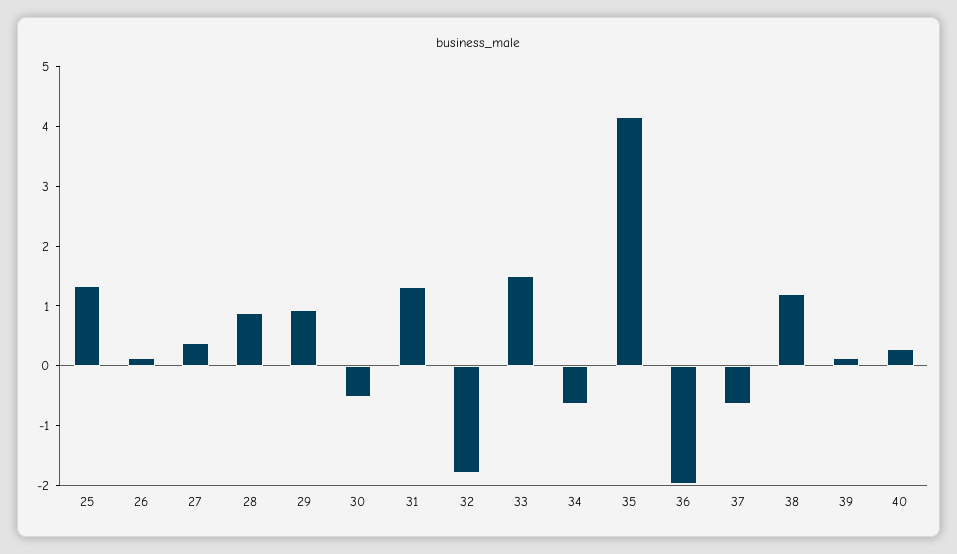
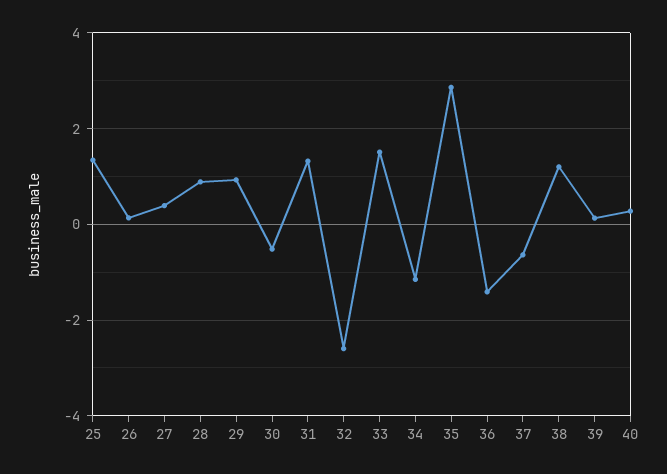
32: -1.8 -> -2.6
34: -0.6 -> -1.2
35: 4.2 -> 2.8
36: -2 -> -1.4

